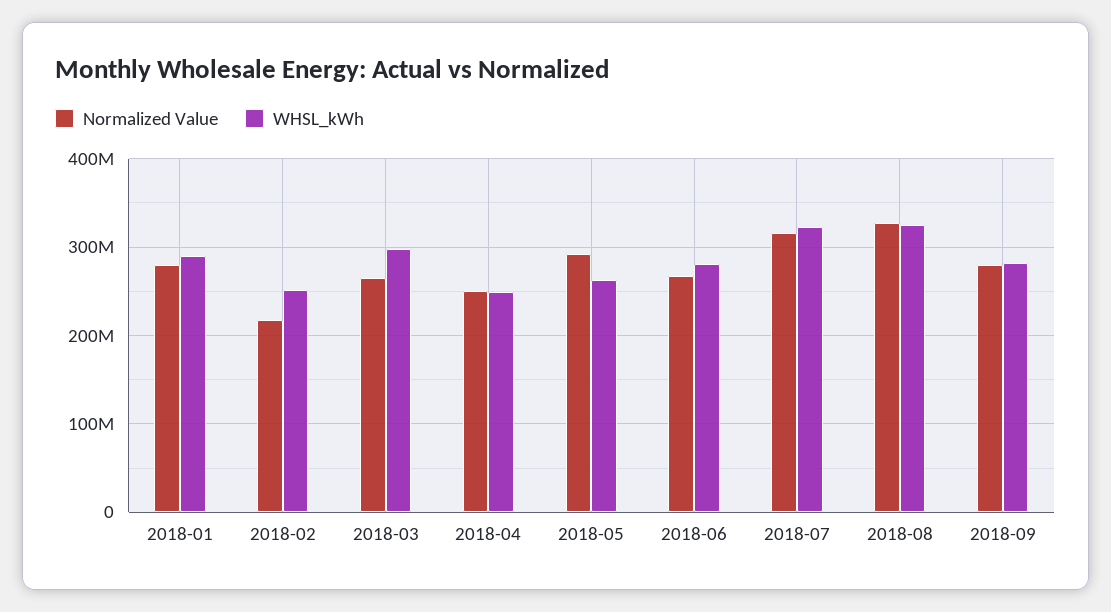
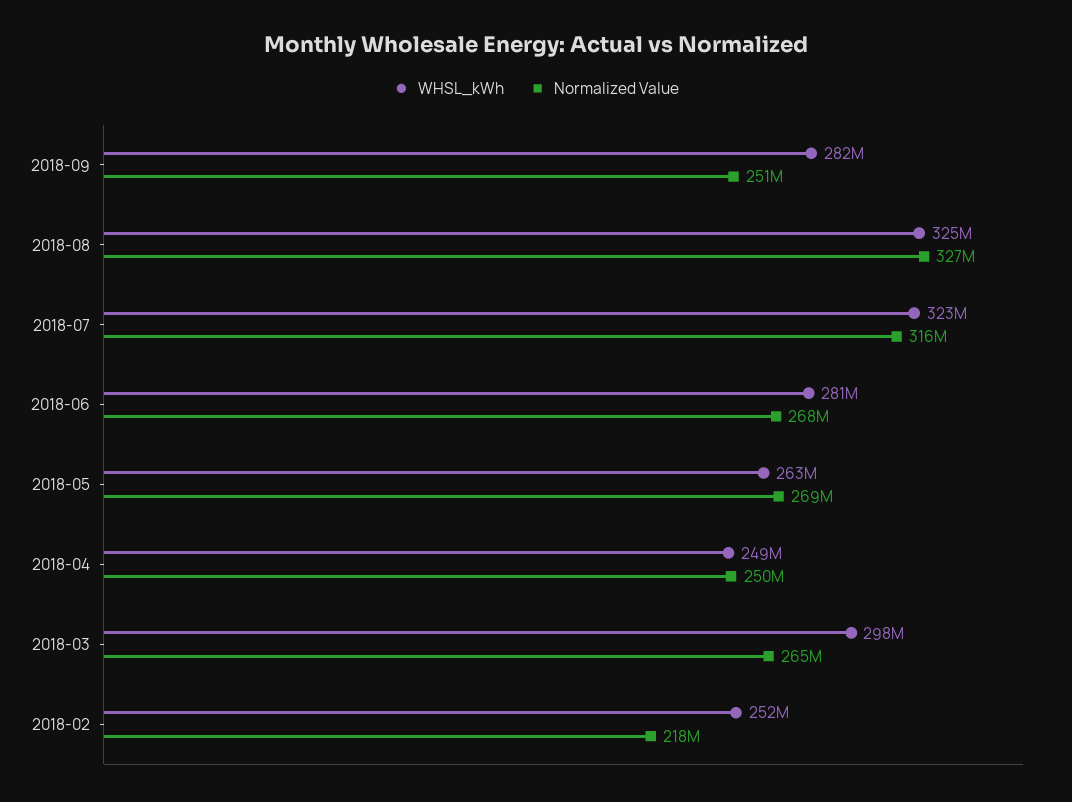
Normalized Value, 2018-01: 280000000 -> none
WHSL_kWh, 2018-01: 290000000 -> none
Normalized Value, 2018-05: 290000000 -> 269000000
Normalized Value, 2018-09: 280000000 -> 251000000

